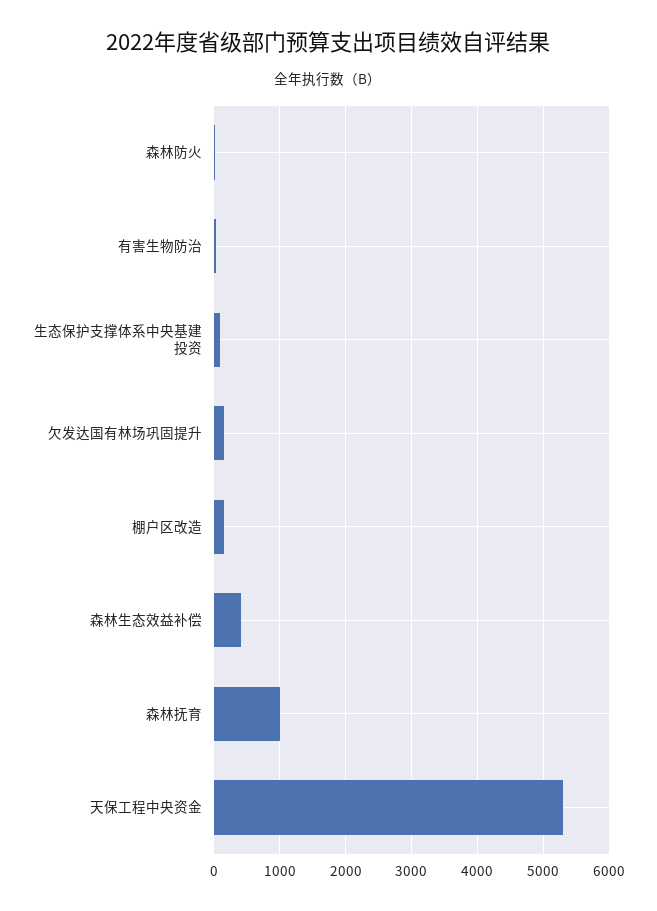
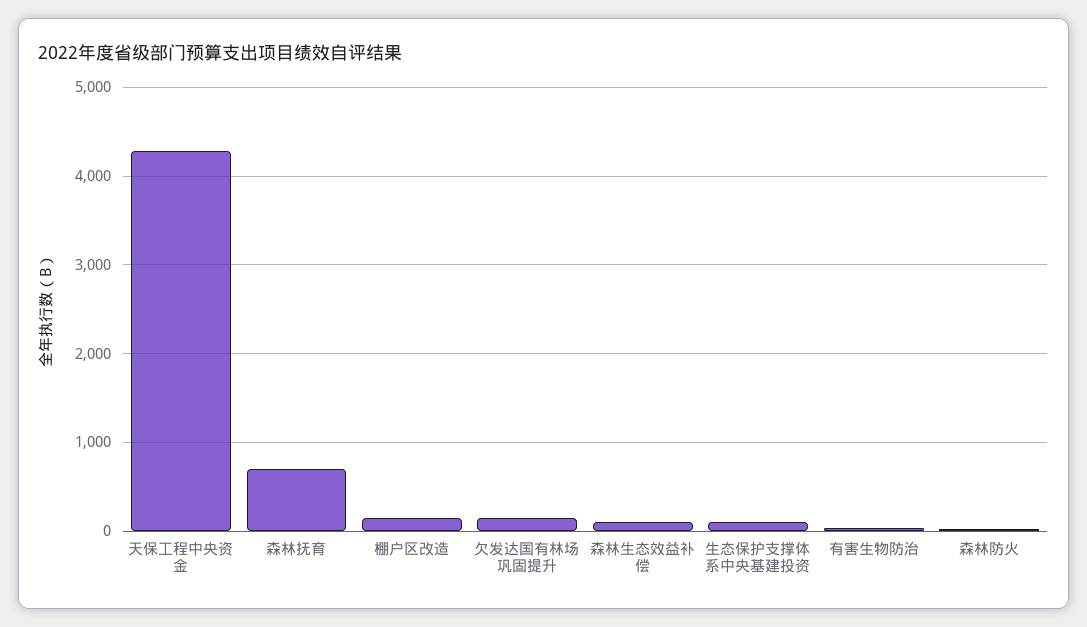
森林生态效益补偿: 400 -> 100
森林抚育: 1000 -> 700
天保工程中央资金: 5300 -> 4300

